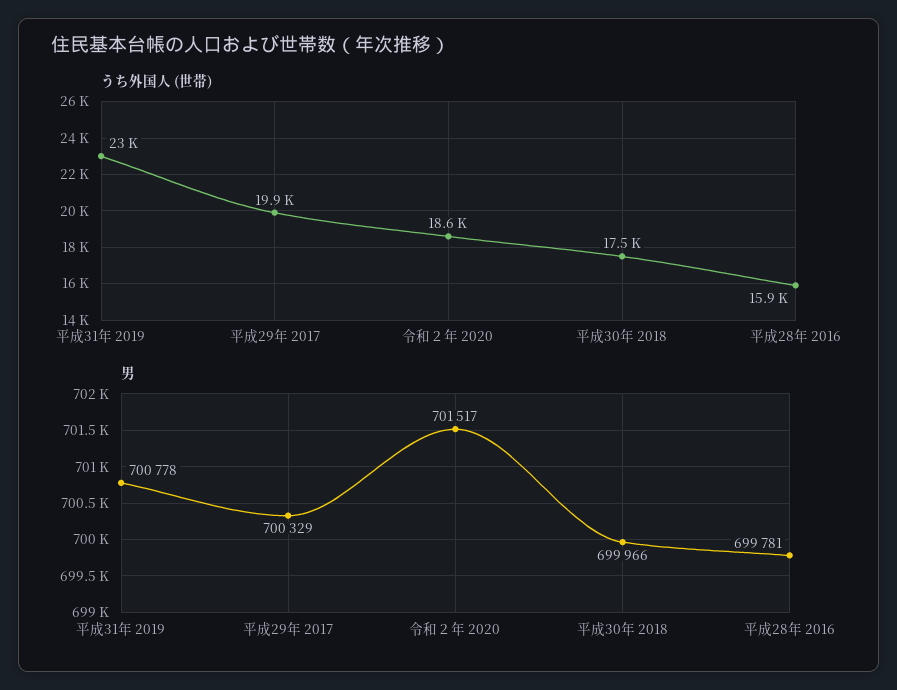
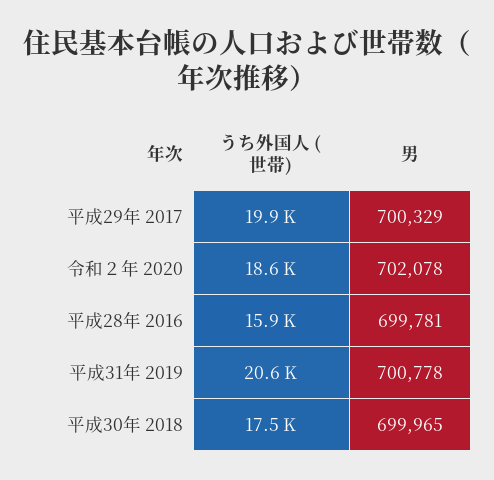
うち外国人 (世帯), 平成31年 2019: 23000 -> 20600
男, 令和２年 2020: 701517 -> 702078
男, 平成30年 2018: 699966 -> 699965

